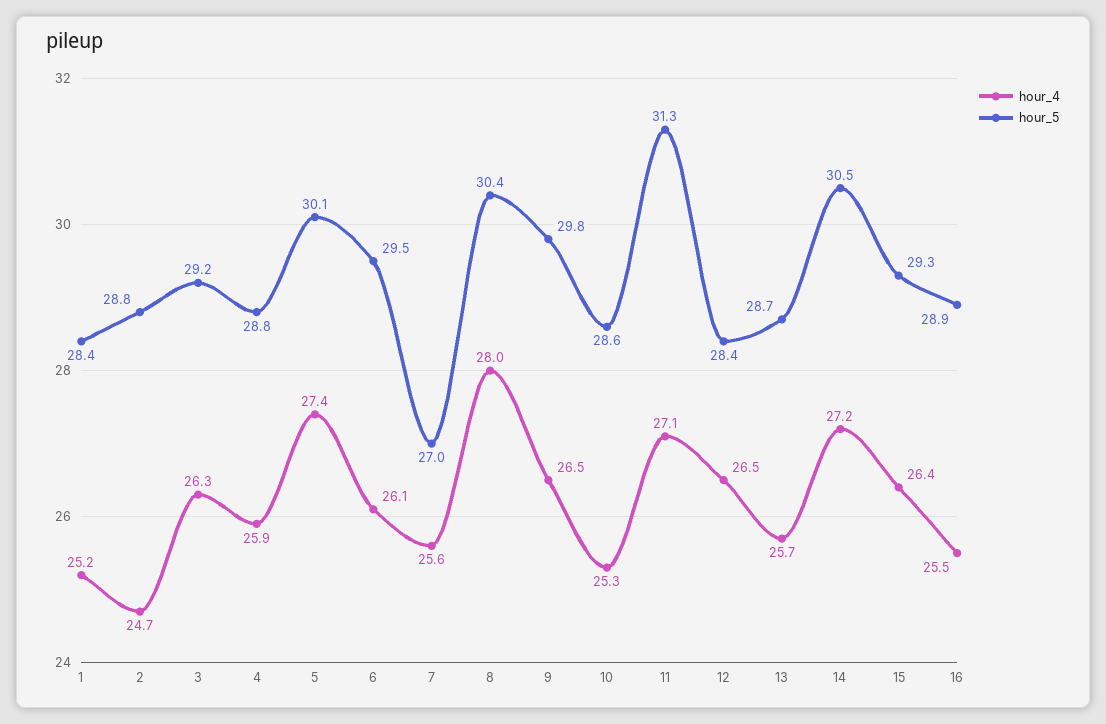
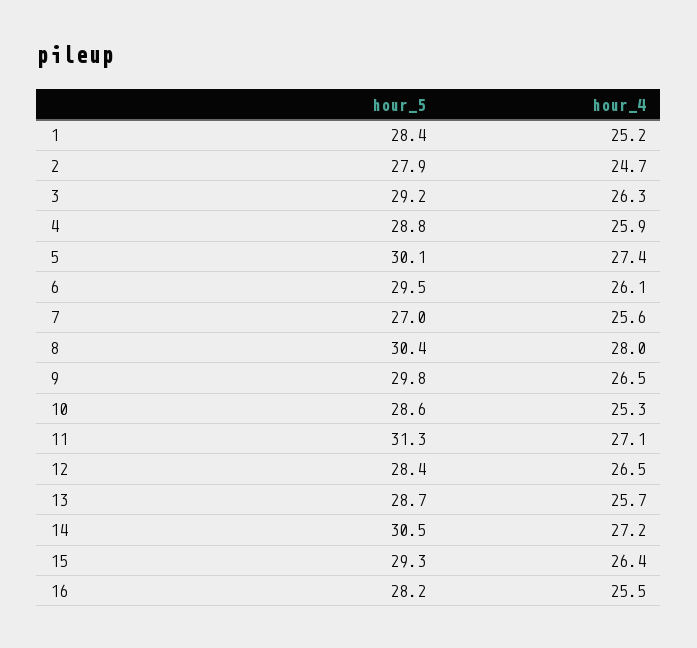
hour_5, 2: 28.8 -> 27.9
hour_5, 16: 28.9 -> 28.2

